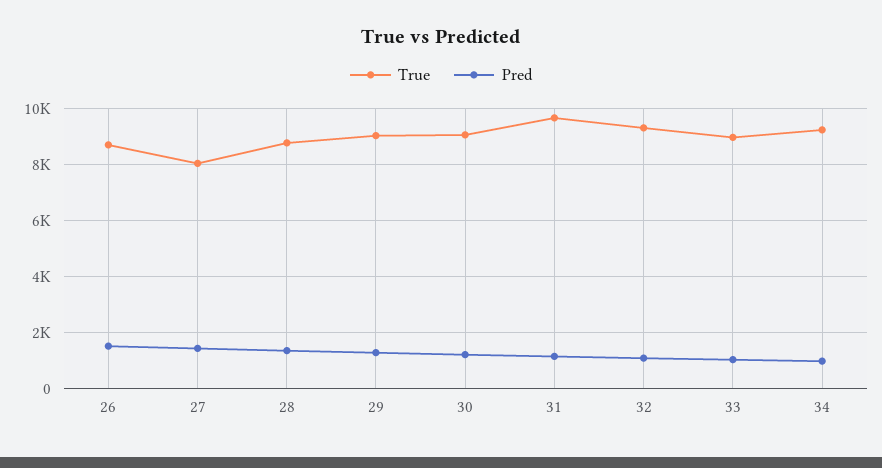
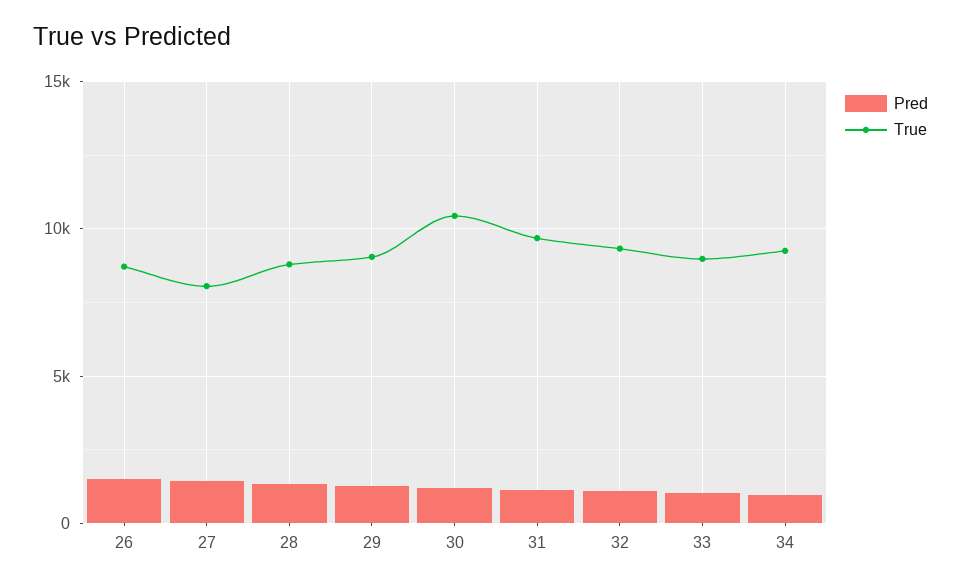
True, 30: 9000 -> 10500

